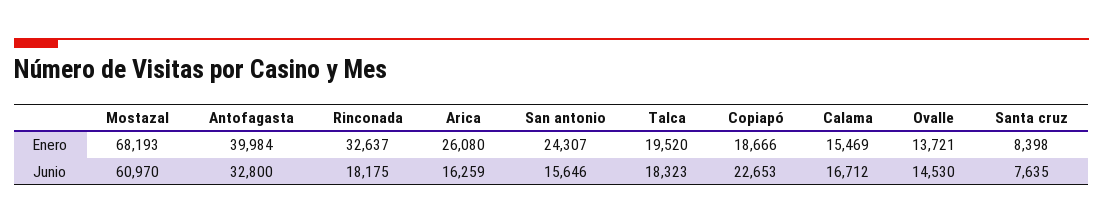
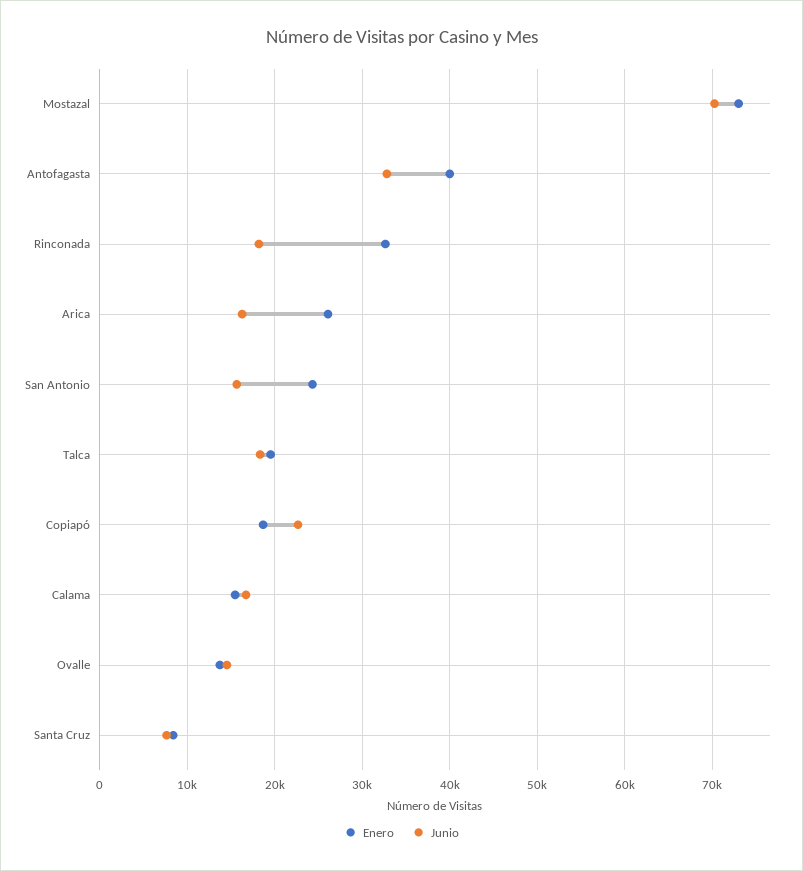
Enero, Mostazal: 68193 -> 73000
Junio, Mostazal: 60970 -> 70000

